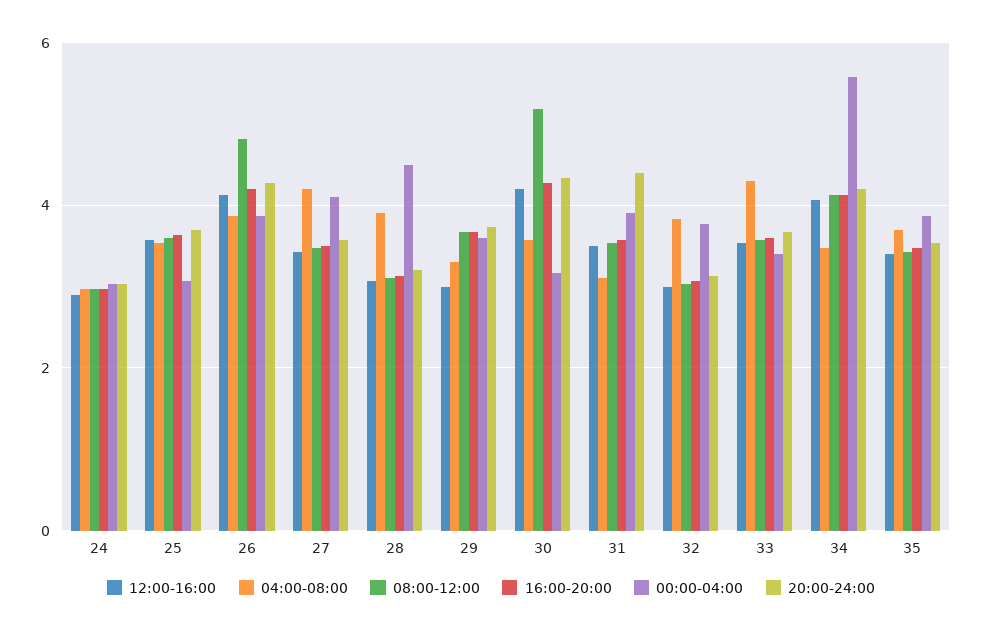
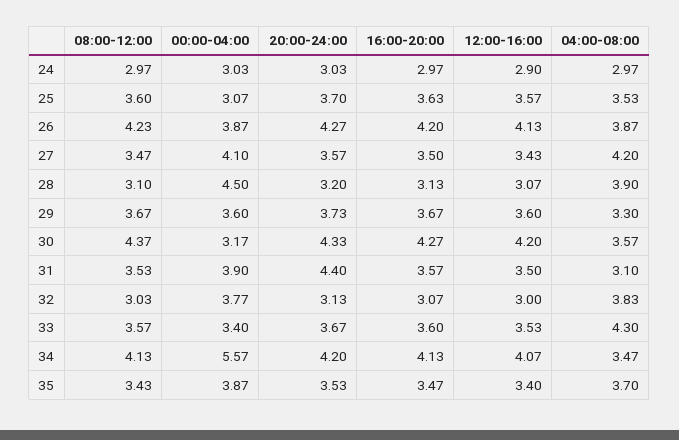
08:00-12:00, 26: 4.8 -> 4.23
12:00-16:00, 29: 3 -> 3.6
08:00-12:00, 30: 5.2 -> 4.37

